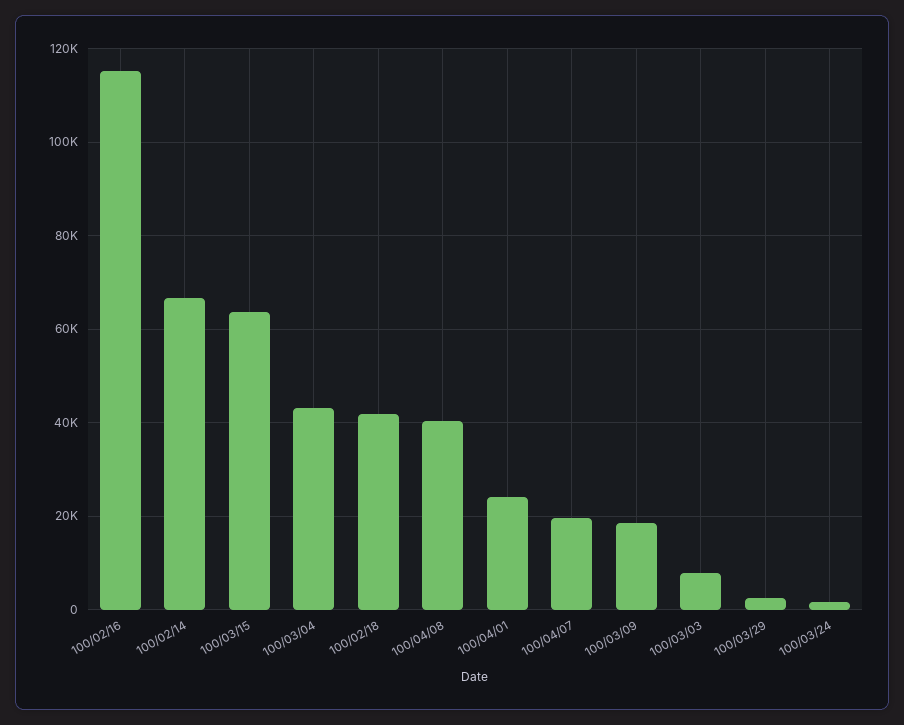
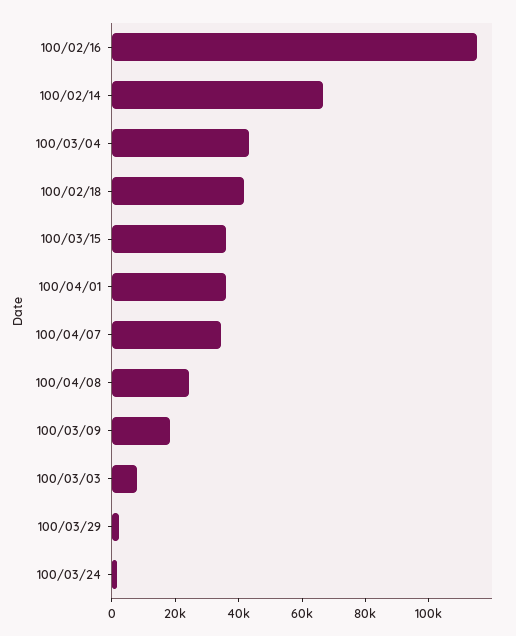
100/03/15: 64000 -> 35000
100/04/08: 40000 -> 25000
100/04/01: 24000 -> 35000
100/04/07: 20000 -> 35000

